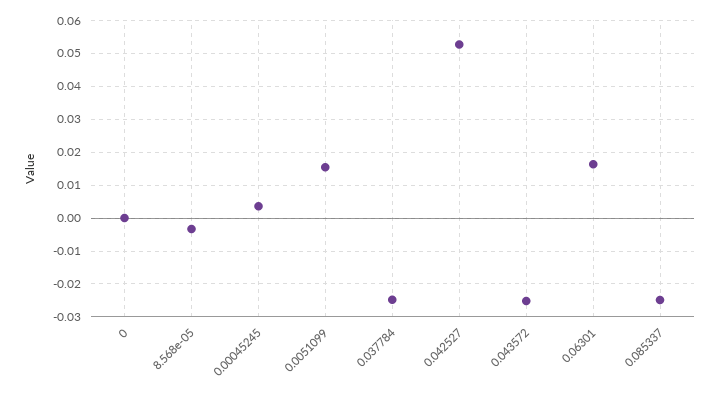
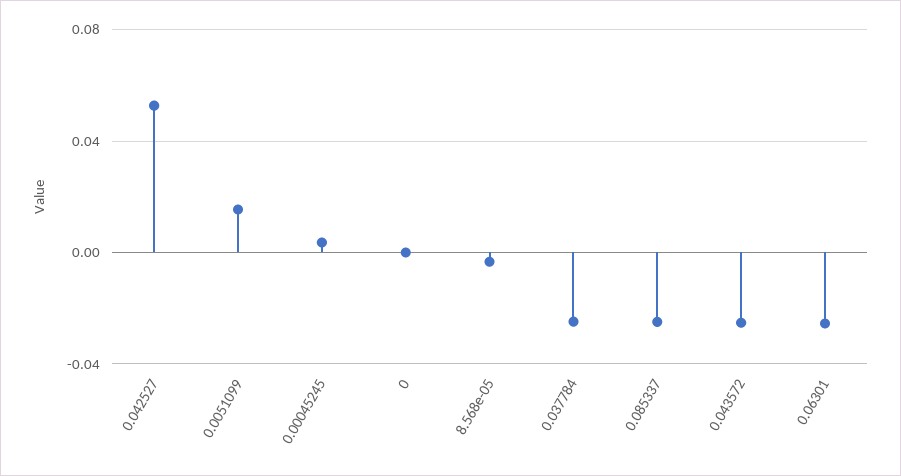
0.06301: 0.016 -> -0.025

